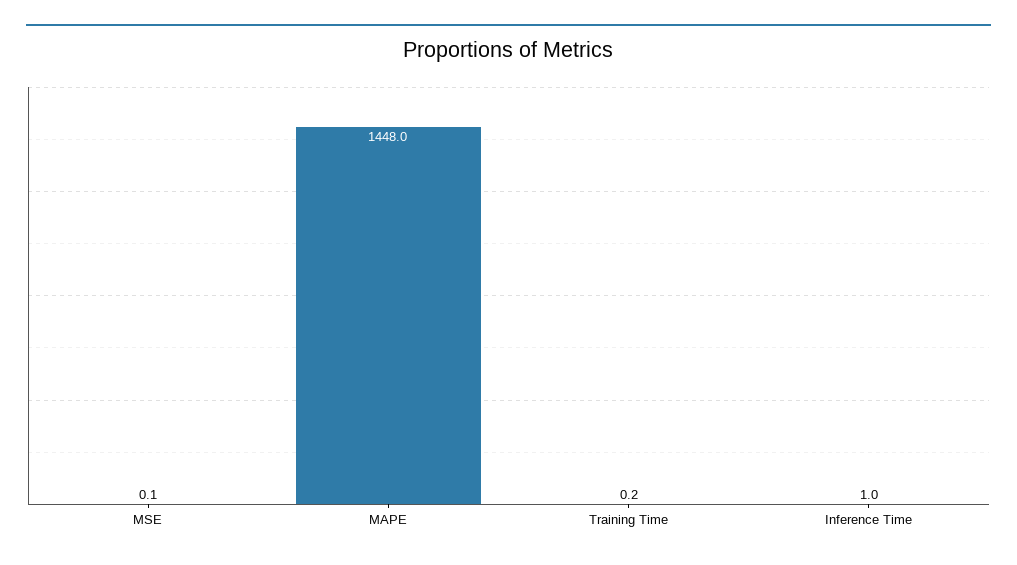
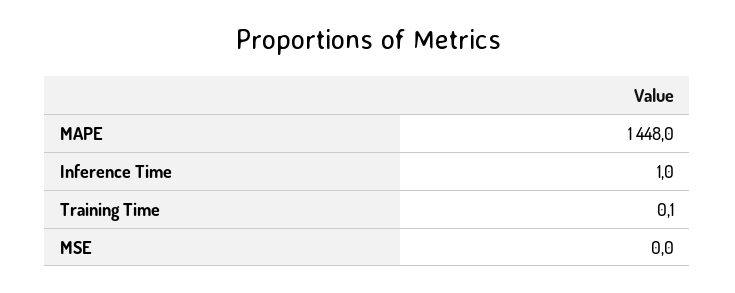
MSE: 0.1 -> 0
Training Time: 0.2 -> 0.1

